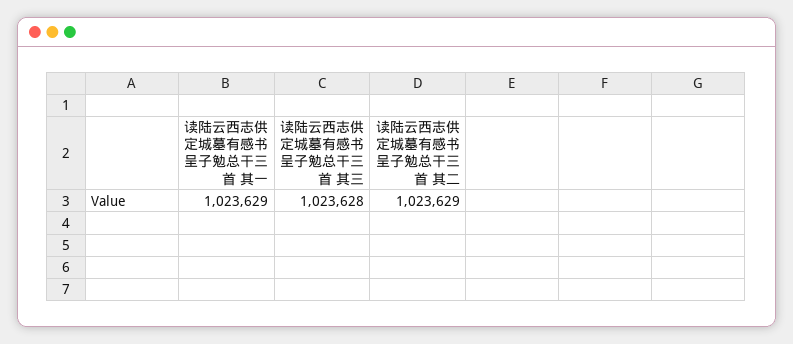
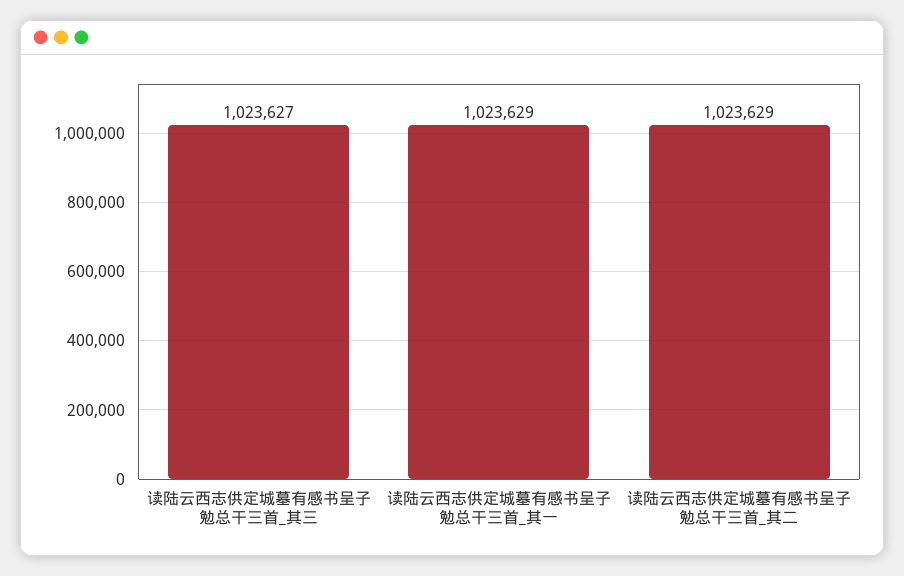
读陆云西志供定城墓有感书呈子勉总干三首 其三: 1023628 -> 1023627

